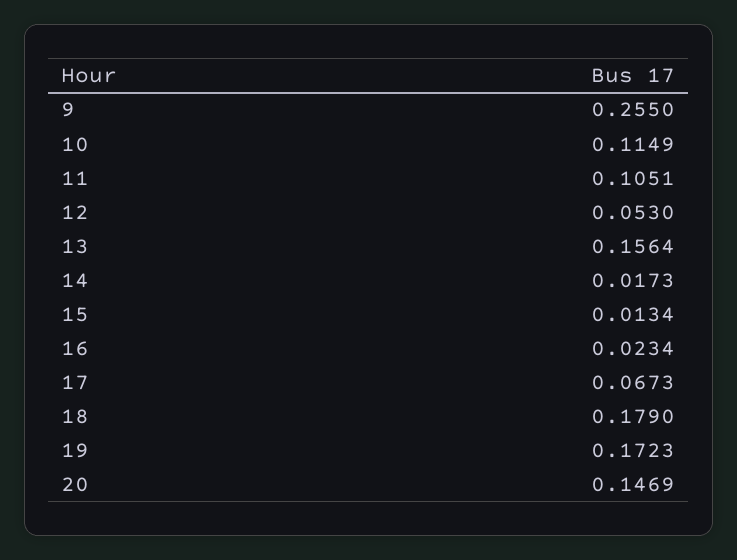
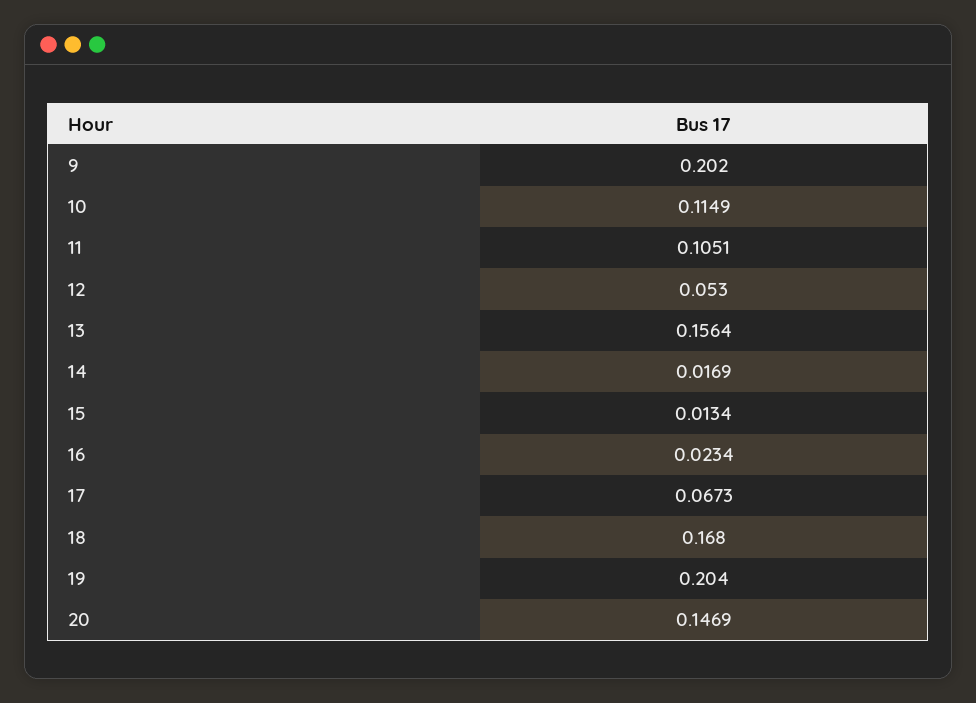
9: 0.255 -> 0.202
14: 0.0173 -> 0.0169
18: 0.179 -> 0.168
19: 0.1723 -> 0.204

